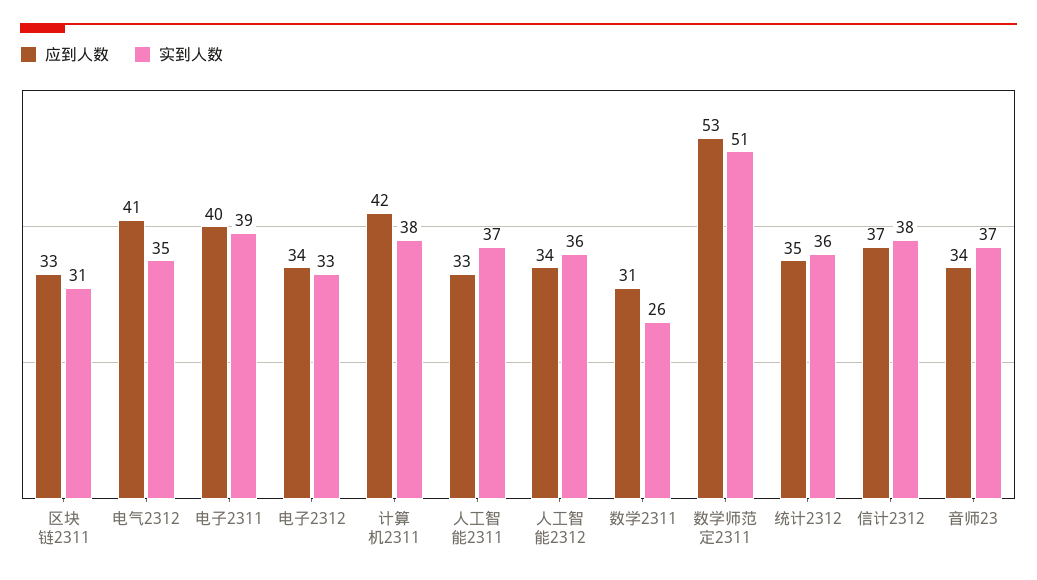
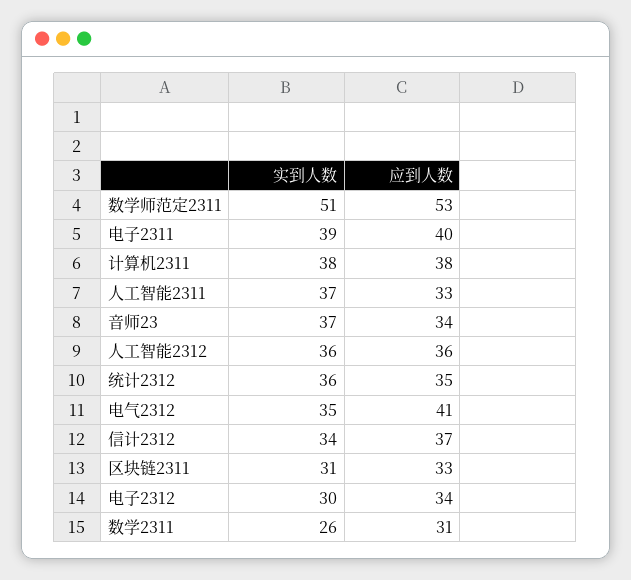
实到人数, 电子2312: 33 -> 30
应到人数, 计算机2311: 42 -> 38
应到人数, 人工智能2312: 34 -> 36
实到人数, 信计2312: 38 -> 34

